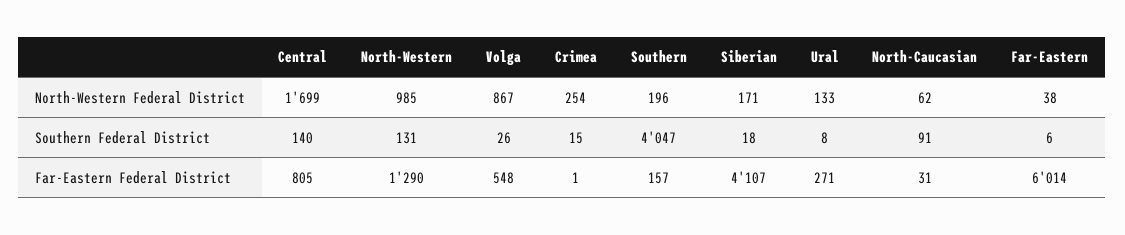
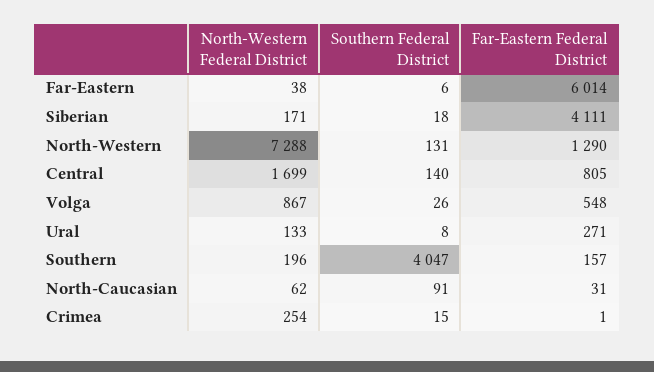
North-Western, North-Western Federal District: 985 -> 7288
Siberian, Far-Eastern Federal District: 4107 -> 4111

